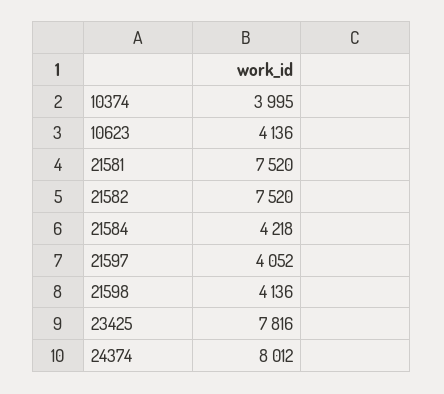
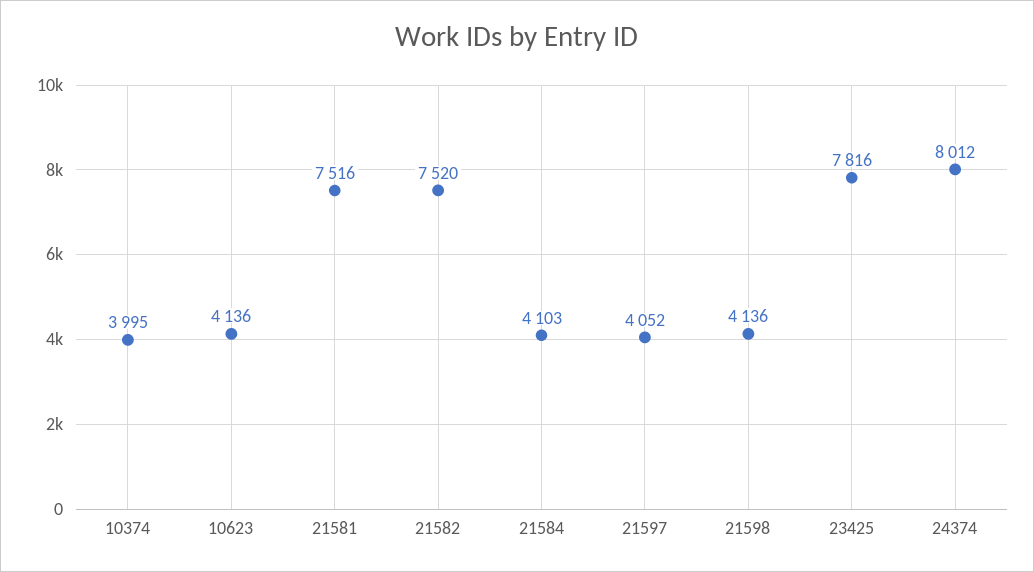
21581: 7520 -> 7516
21584: 4218 -> 4103

